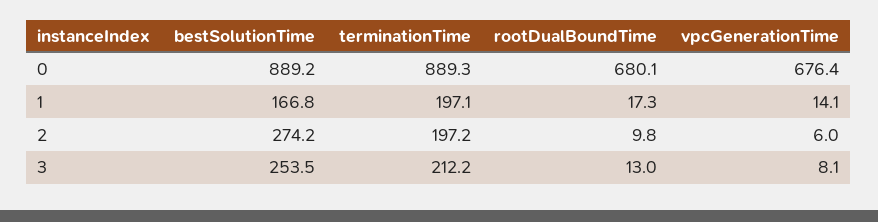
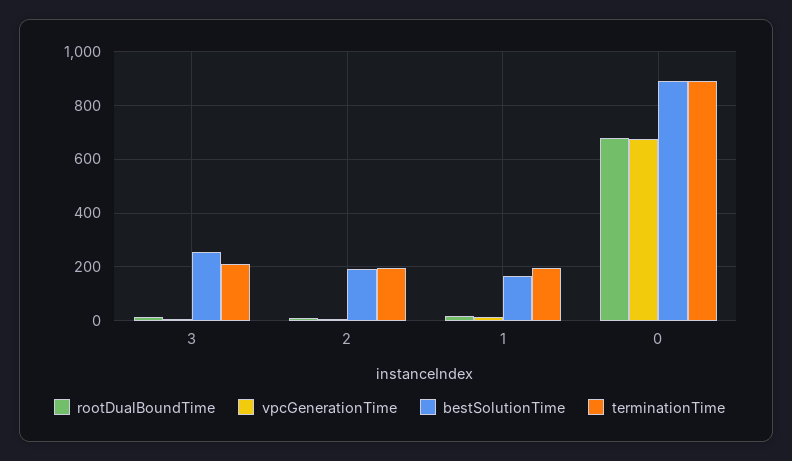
bestSolutionTime, 2: 274.2 -> 200

